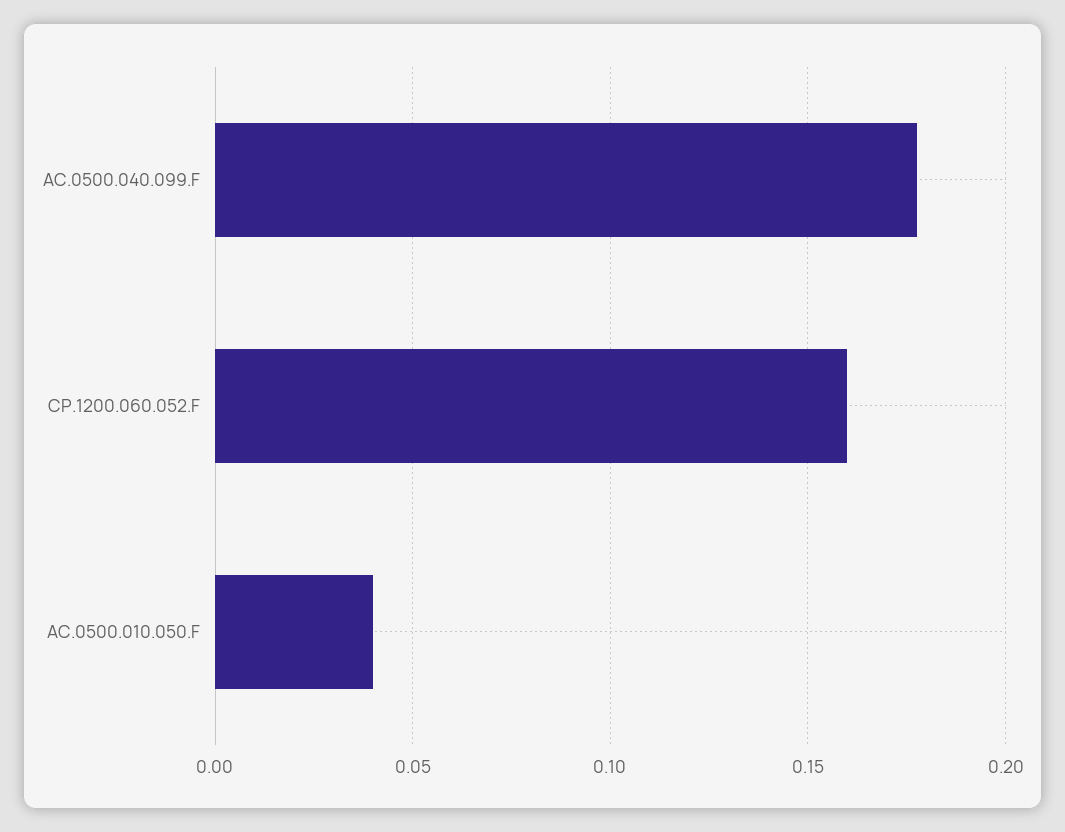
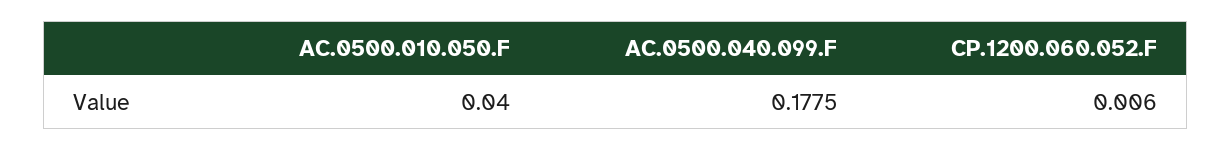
CP.1200.060.052.F: 0.16 -> 0.006

